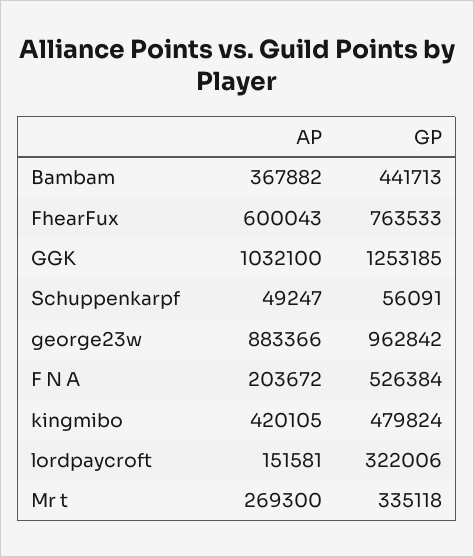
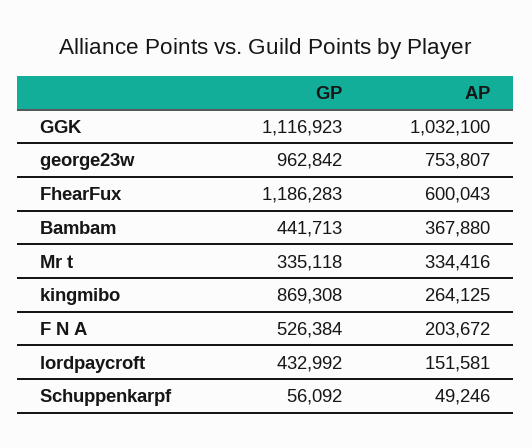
AP, Bambam: 367882 -> 367880
GP, FhearFux: 763533 -> 1186283
GP, GGK: 1253185 -> 1116923
AP, Schuppenkarpf: 49247 -> 49246
GP, Schuppenkarpf: 56091 -> 56092
AP, george23w: 883366 -> 753807
AP, kingmibo: 420105 -> 264125
GP, kingmibo: 479824 -> 869308
GP, lordpaycroft: 322006 -> 432992
AP, Mr t: 269300 -> 334416

